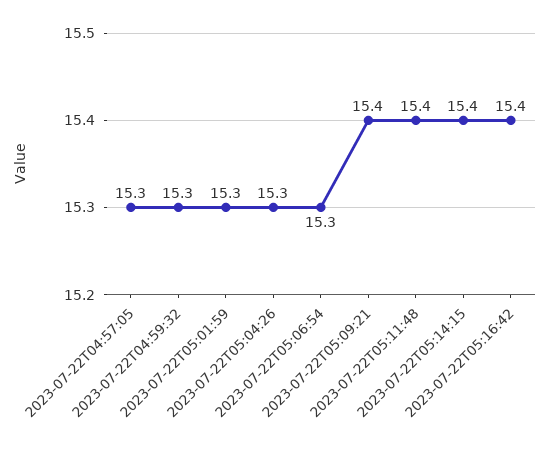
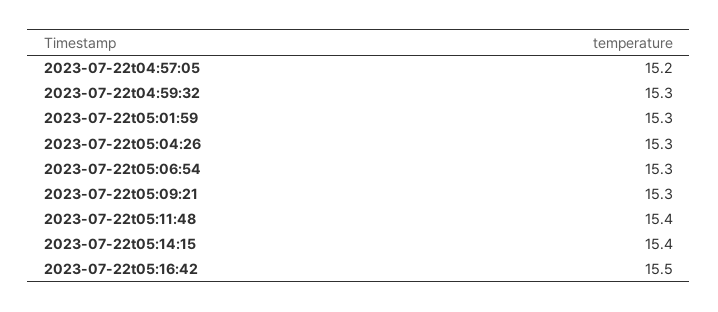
2023-07-22T04:57:05: 15.3 -> 15.2
2023-07-22T05:09:21: 15.4 -> 15.3
2023-07-22T05:16:42: 15.4 -> 15.5

